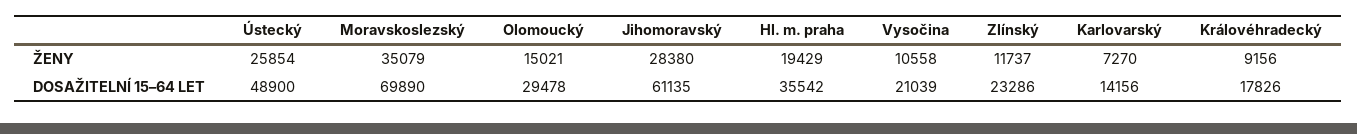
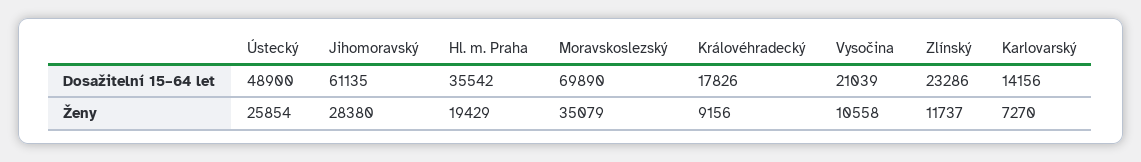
Olomoucký, ŽENY: 15021 -> none
Olomoucký, DOSAŽITELNÍ 15–64 LET: 29478 -> none

